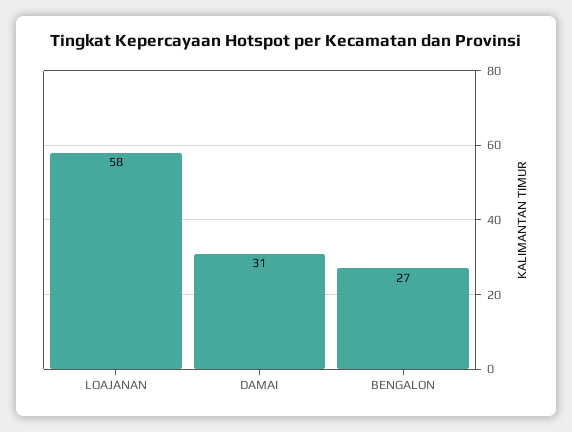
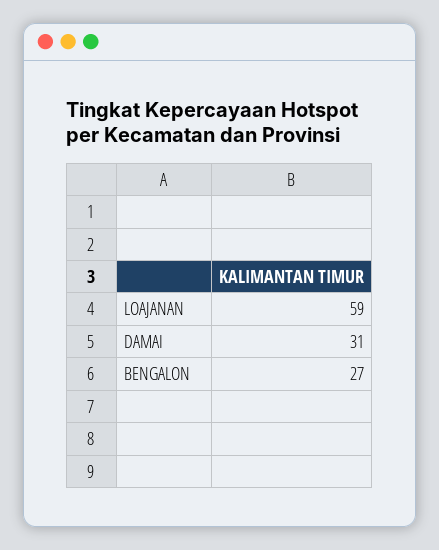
LOAJANAN: 58 -> 59

